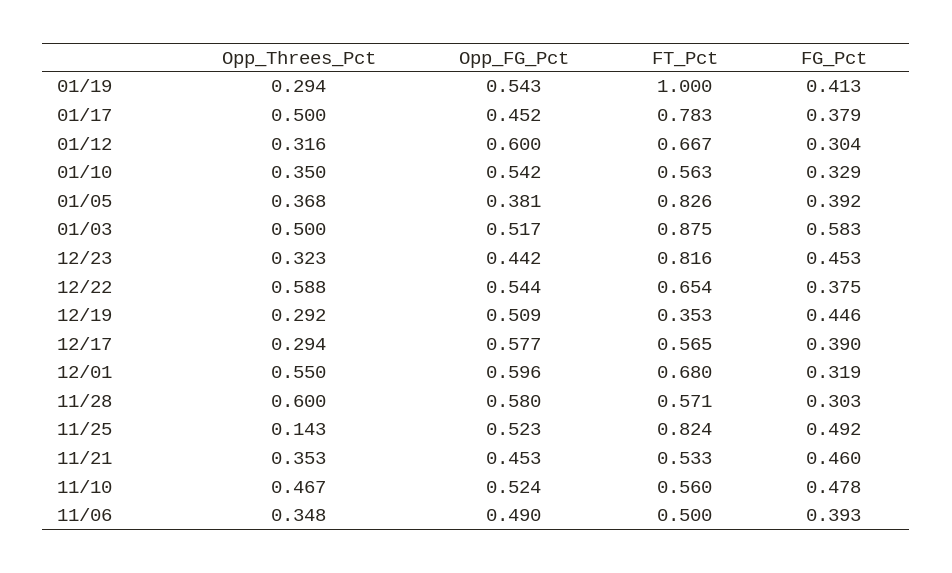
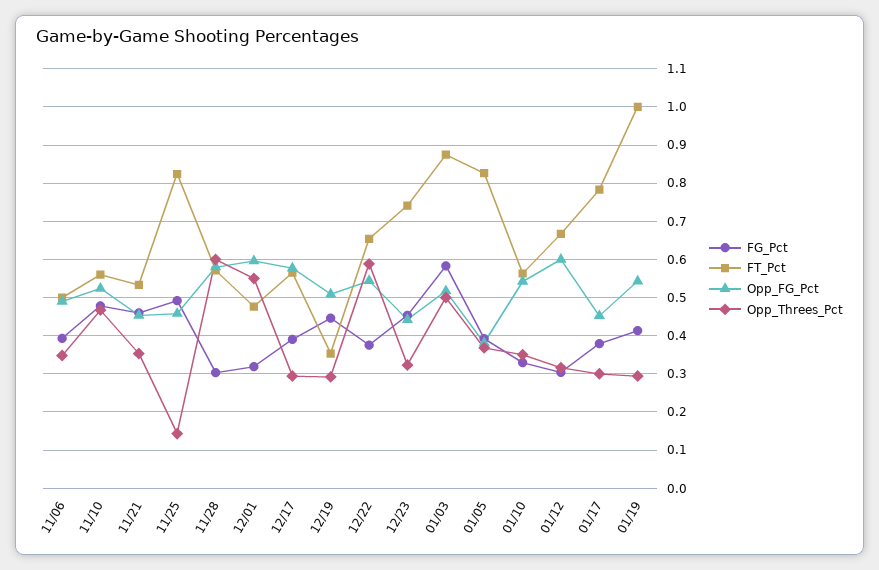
Opp_Threes_Pct, 01/17: 0.5 -> 0.3
FT_Pct, 12/23: 0.816 -> 0.74
FT_Pct, 12/01: 0.68 -> 0.48
Opp_FG_Pct, 11/25: 0.523 -> 0.46

